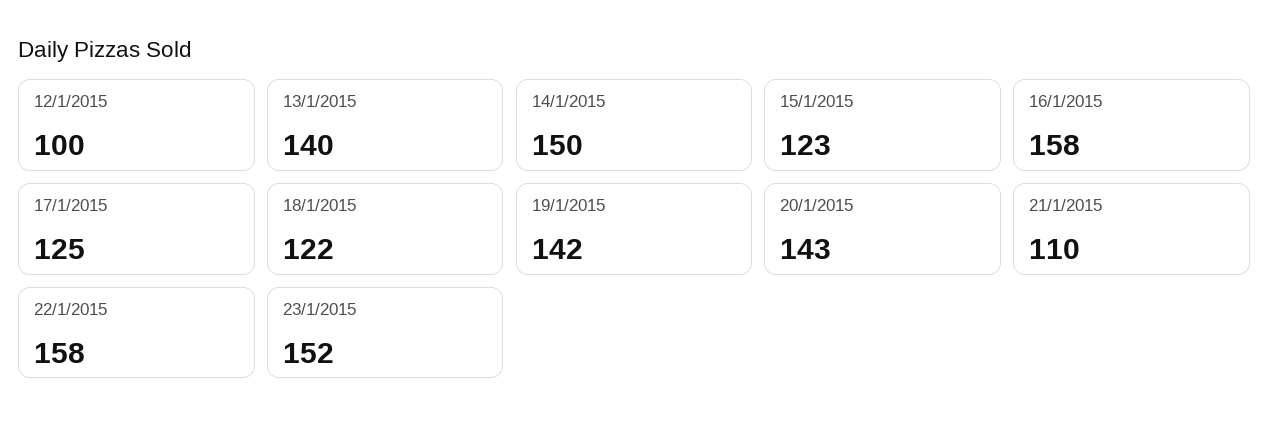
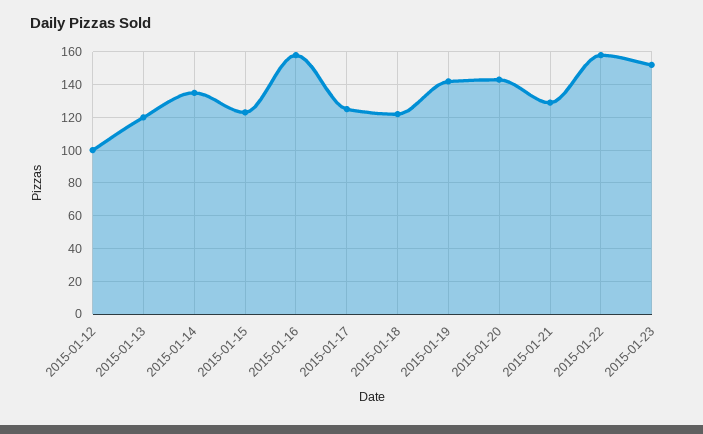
13/1/2015: 140 -> 120
14/1/2015: 150 -> 135
21/1/2015: 110 -> 130

